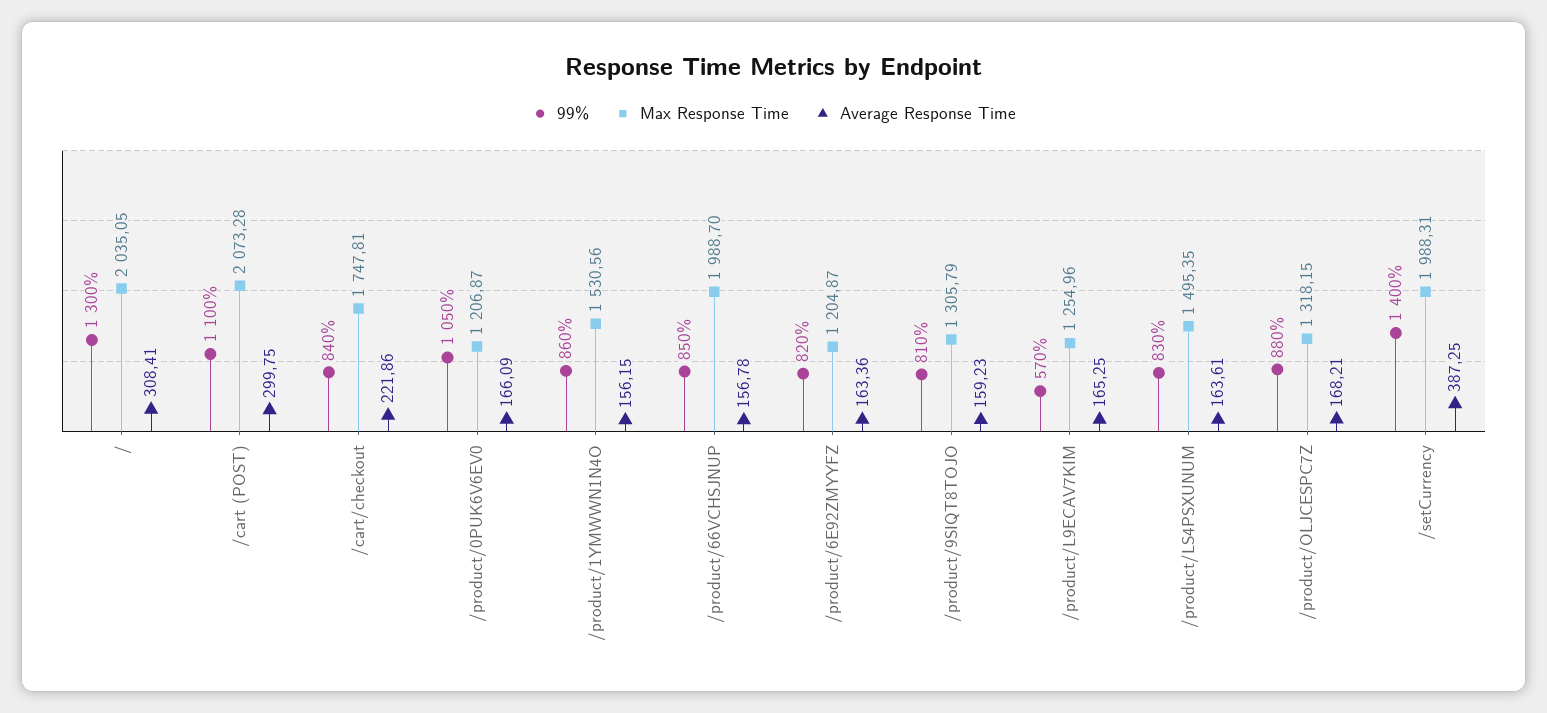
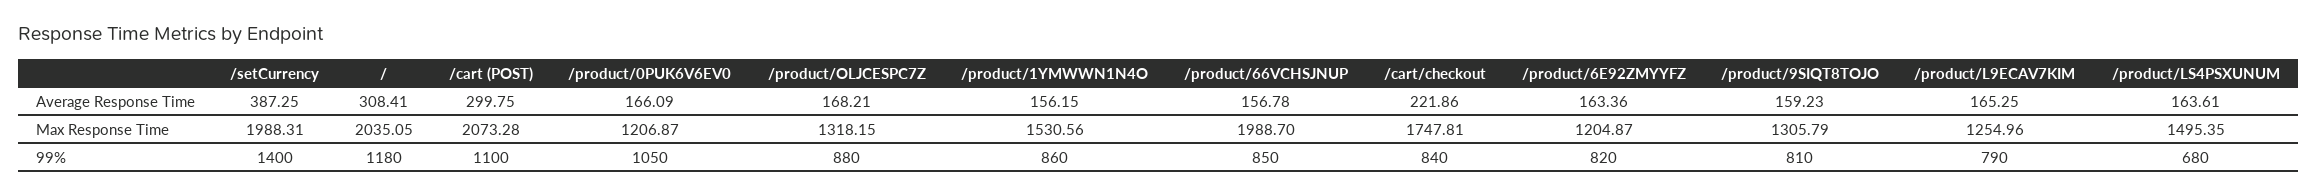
99%, /: 1300 -> 1180
99%, /product/L9ECAV7KIM: 570 -> 790
99%, /product/LS4PSXUNUM: 830 -> 680

